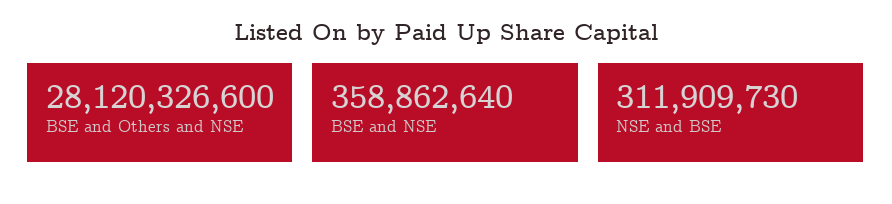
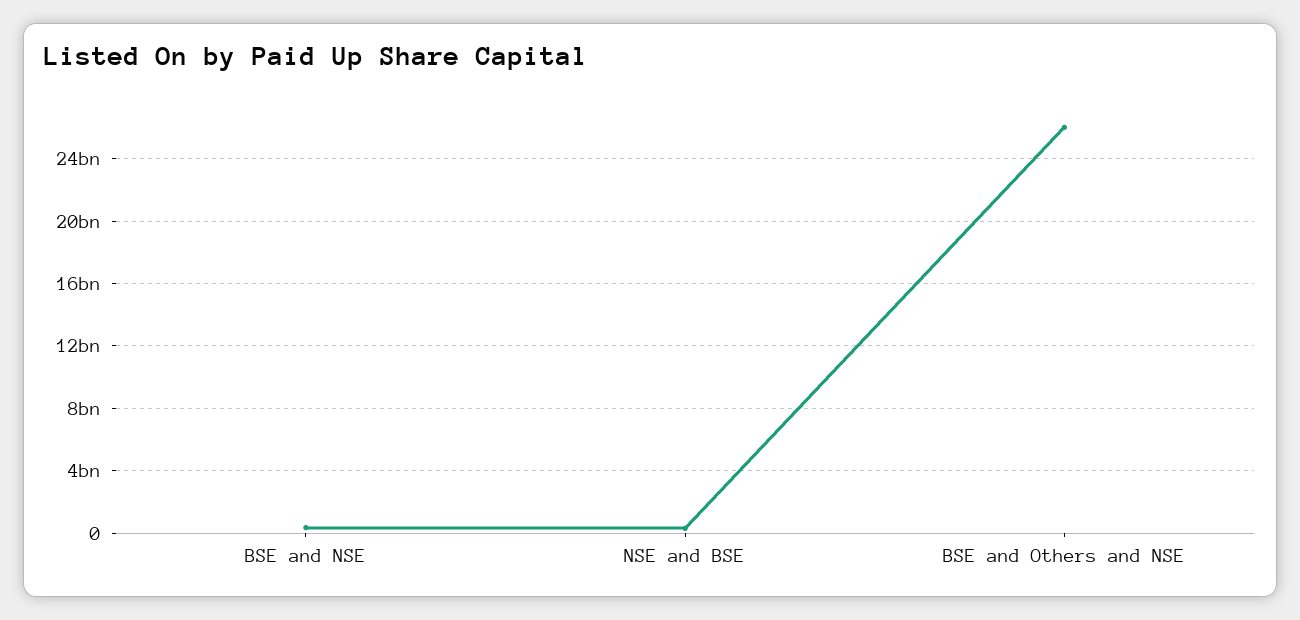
BSE and Others and NSE: 28120326600 -> 26000000000

